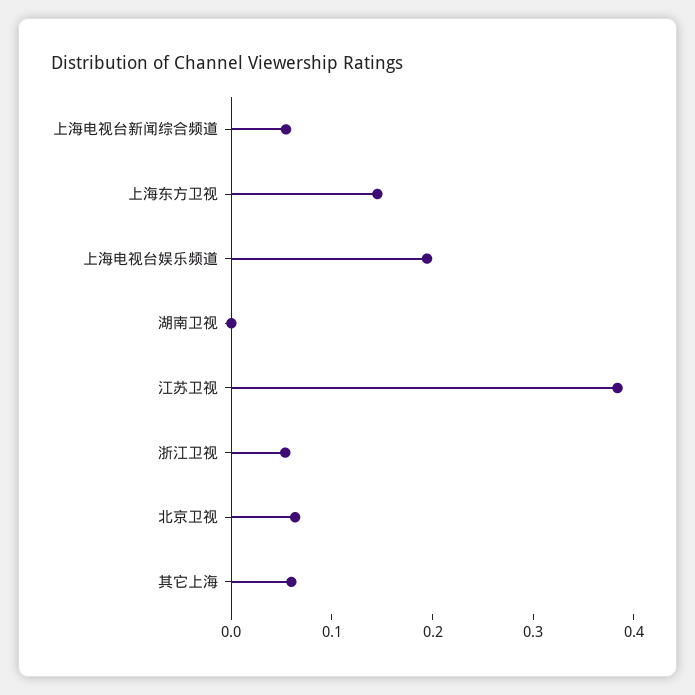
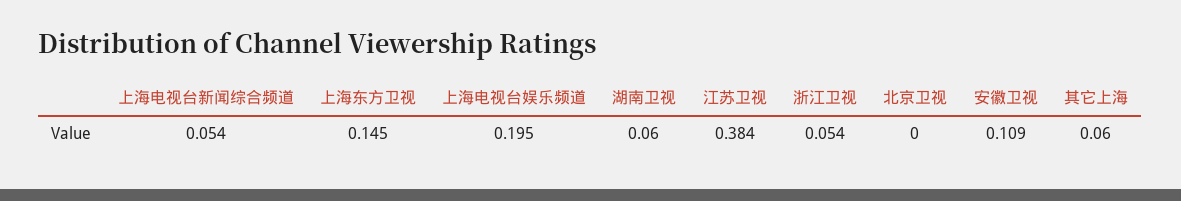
湖南卫视: 0 -> 0.06
北京卫视: 0.06 -> 0
安徽卫视: none -> 0.109

